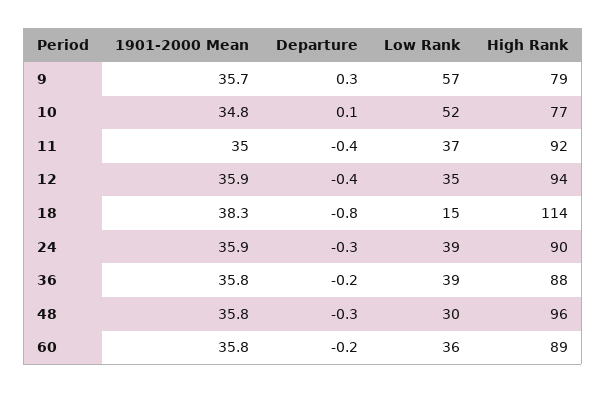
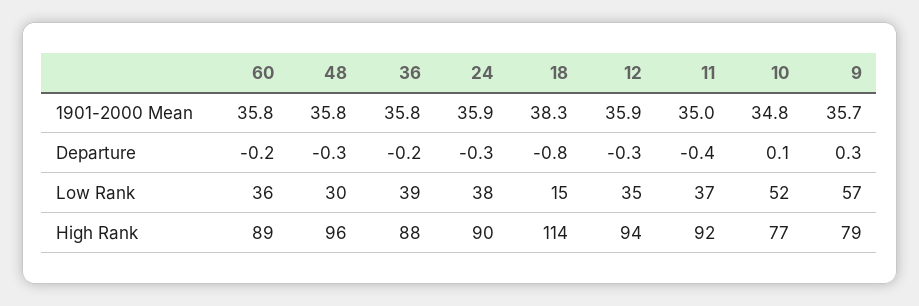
Departure, 12: -0.4 -> -0.3
Low Rank, 24: 39 -> 38

